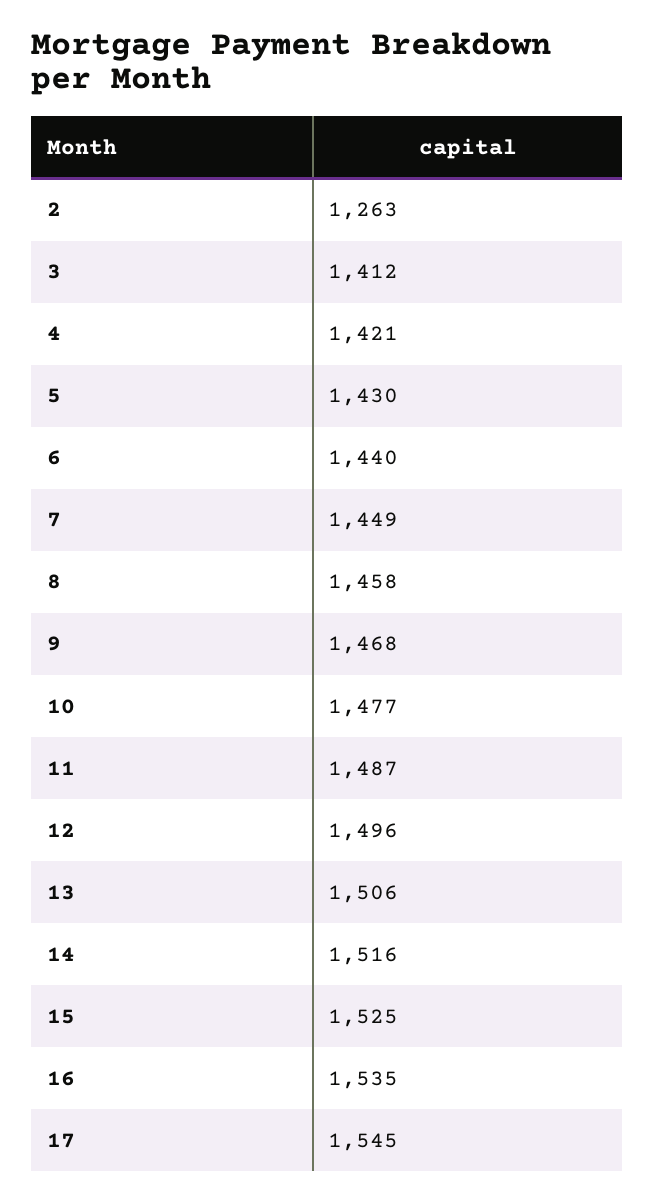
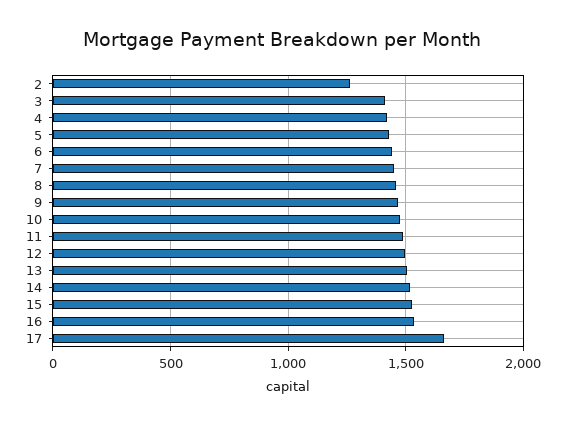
17: 1545 -> 1650

